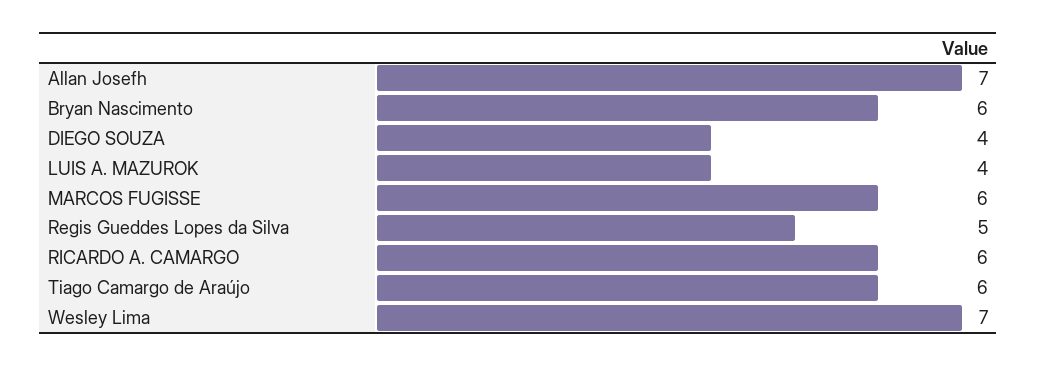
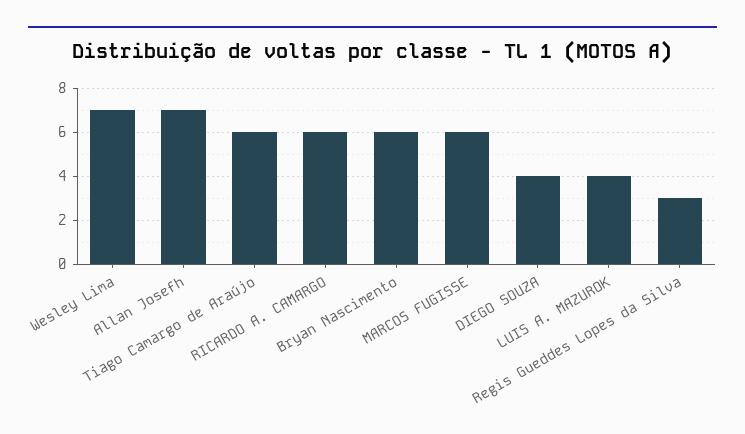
Regis Gueddes Lopes da Silva: 5 -> 3

